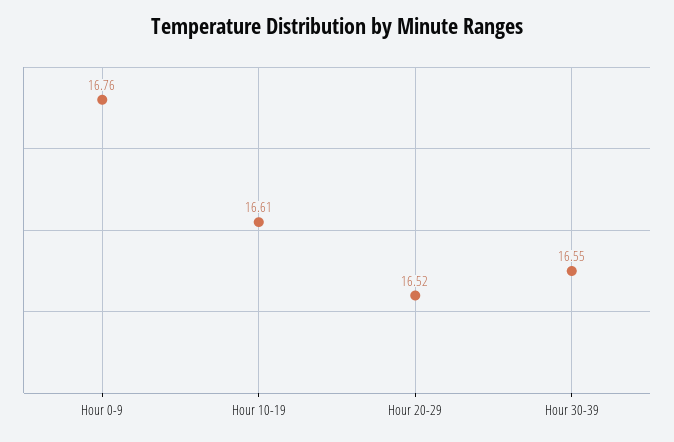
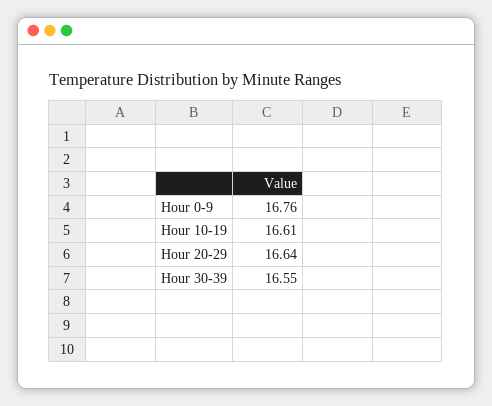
Hour 20-29: 16.52 -> 16.64

